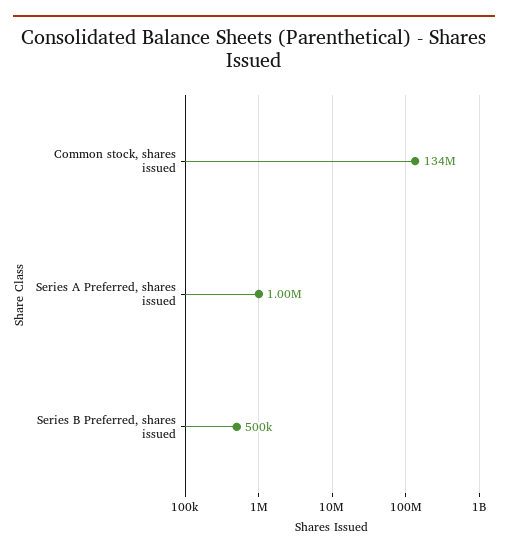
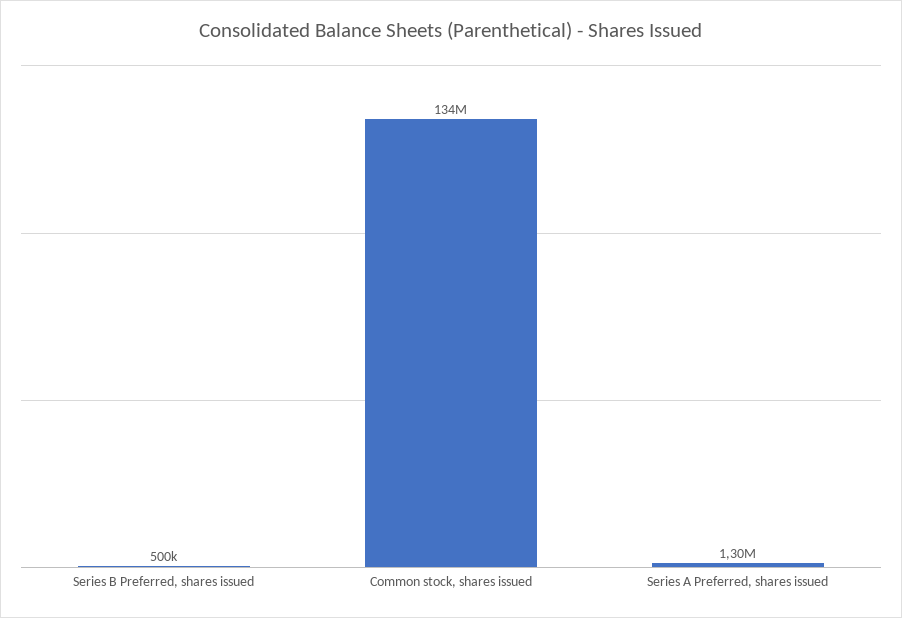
Series A Preferred, shares issued: 1000000 -> 1300000

